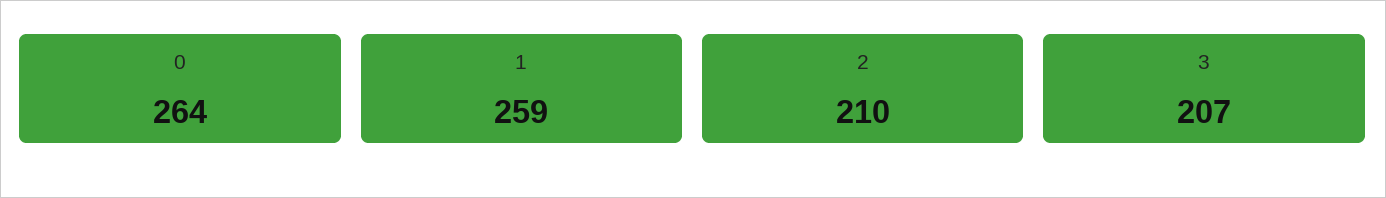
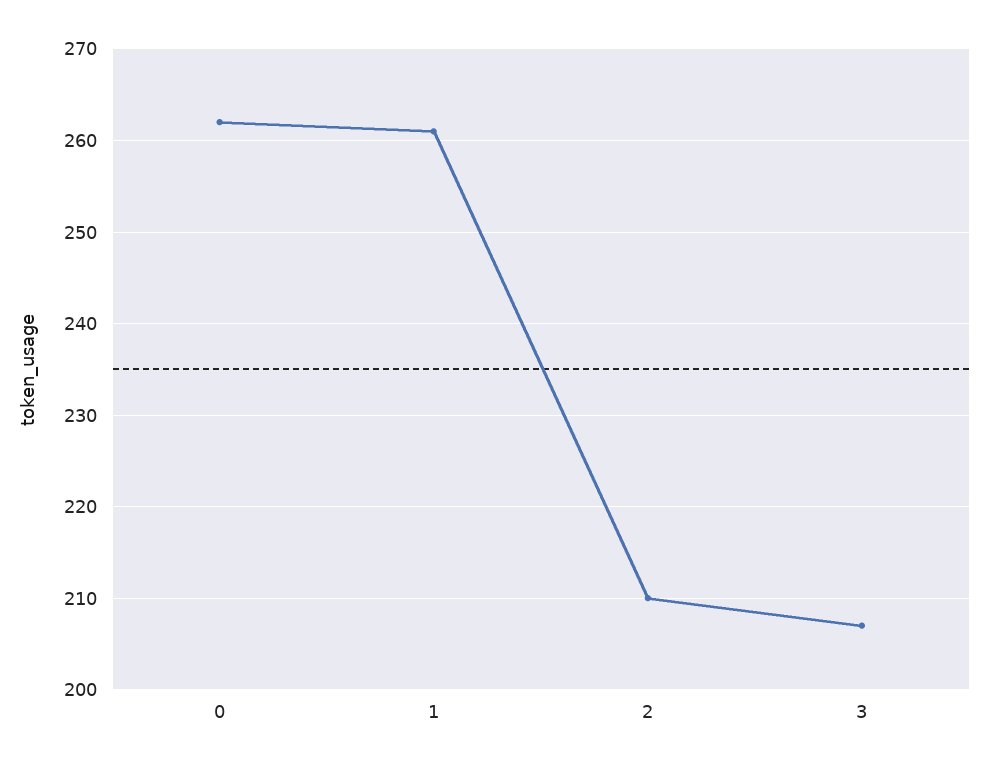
0: 264 -> 262
1: 259 -> 261

